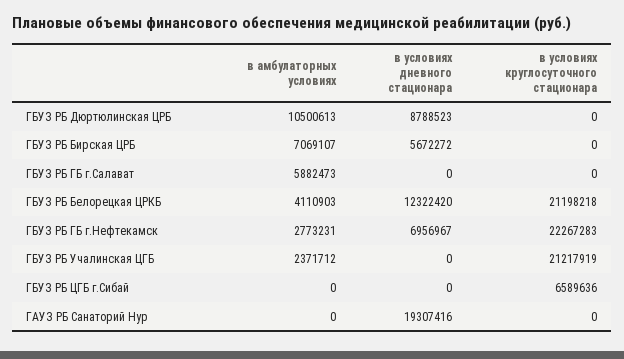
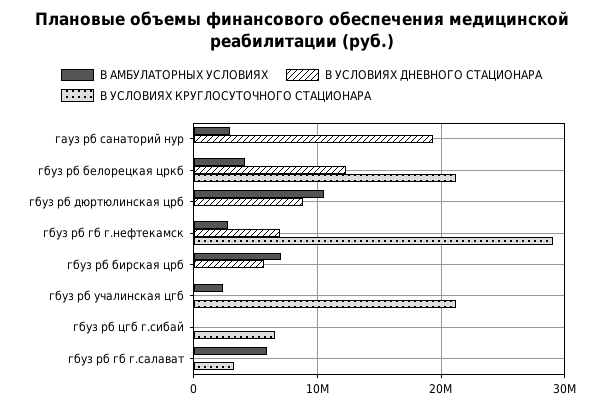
в условиях круглосуточного стационара, ГБУЗ РБ ГБ г.Салават: 0 -> 3000000
в условиях круглосуточного стационара, ГБУЗ РБ ГБ г.Нефтекамск: 22267283 -> 29000000
в амбулаторных условиях, ГАУЗ РБ Санаторий Нур: 0 -> 3000000

